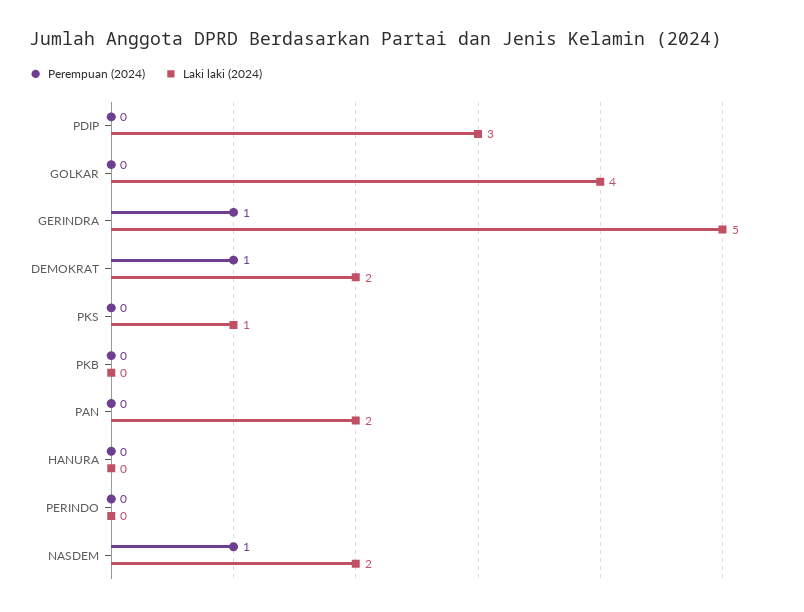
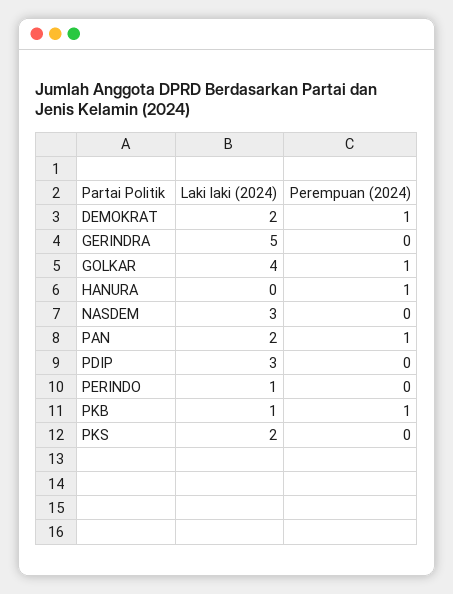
Perempuan (2024), GOLKAR: 0 -> 1
Perempuan (2024), GERINDRA: 1 -> 0
Laki laki (2024), PKS: 1 -> 2
Perempuan (2024), PKB: 0 -> 1
Laki laki (2024), PKB: 0 -> 1
Perempuan (2024), PAN: 0 -> 1
Perempuan (2024), HANURA: 0 -> 1
Laki laki (2024), PERINDO: 0 -> 1
Perempuan (2024), NASDEM: 1 -> 0
Laki laki (2024), NASDEM: 2 -> 3

